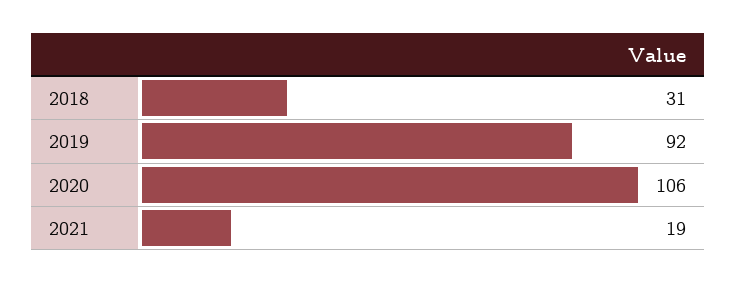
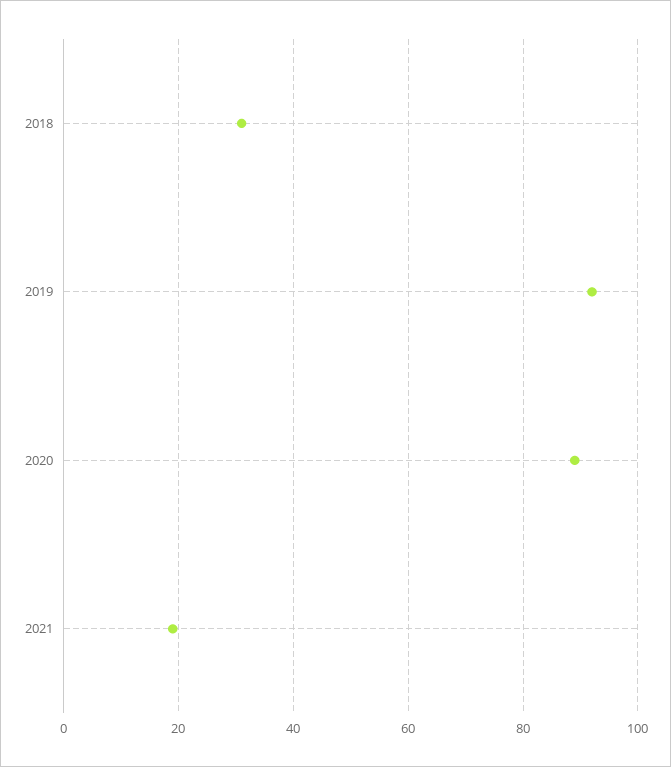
2020: 106 -> 90

